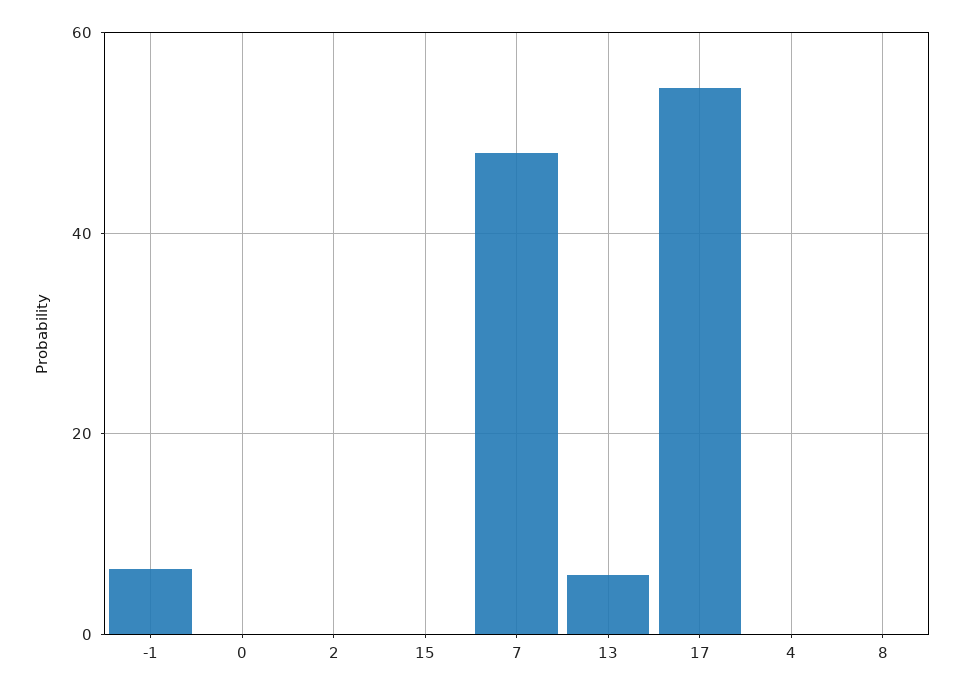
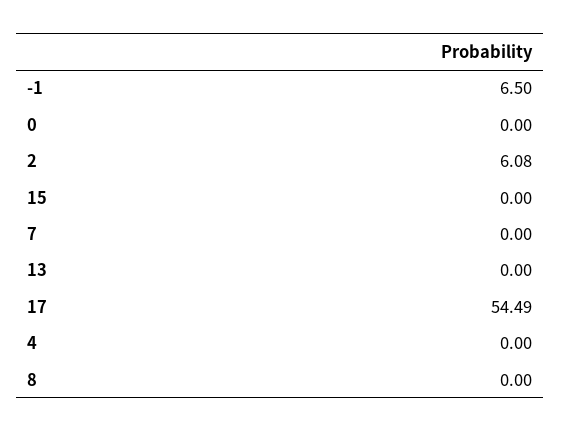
2: 0 -> 6.08
7: 48 -> 0
13: 6 -> 0

